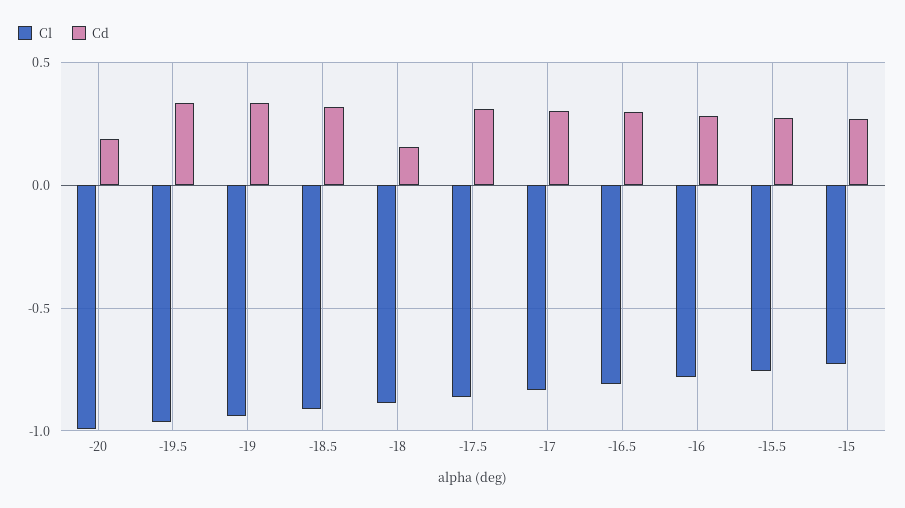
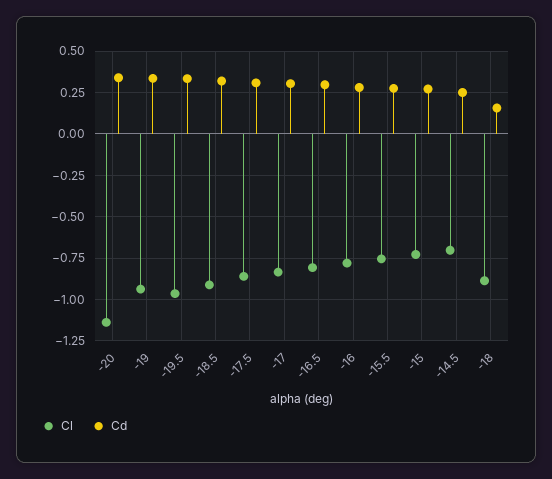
Cl, -20: -1 -> -1.15
Cd, -20: 0.2 -> 0.35
Cl, -14.5: none -> -0.7
Cd, -14.5: none -> 0.25

